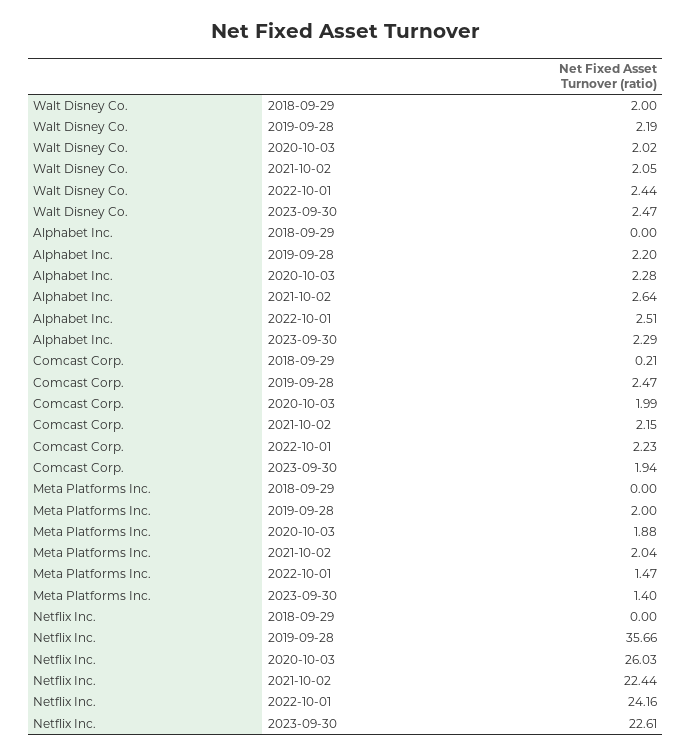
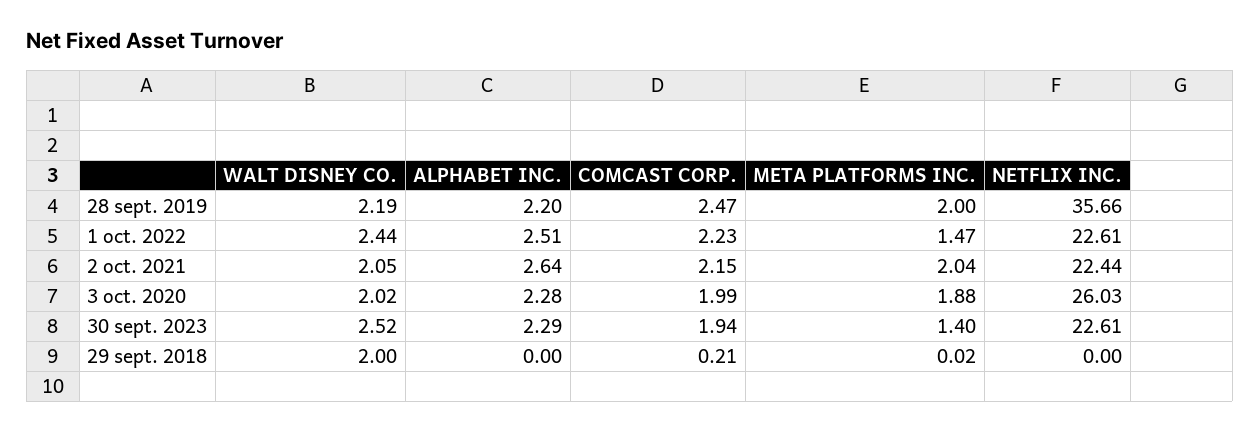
Walt Disney Co., 2023-09-30: 2.47 -> 2.52
Meta Platforms Inc., 2018-09-29: 0 -> 0.02
Netflix Inc., 2022-10-01: 24.16 -> 22.61

